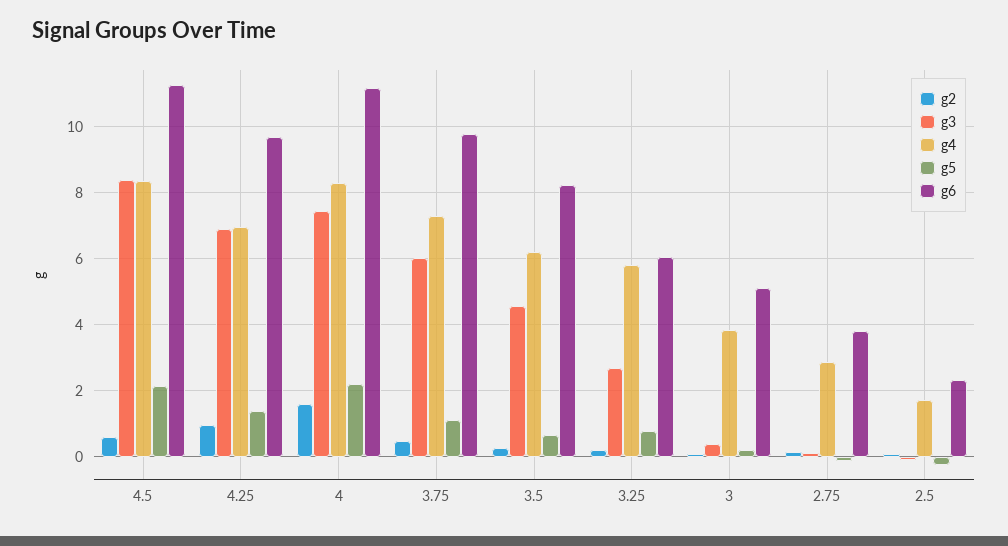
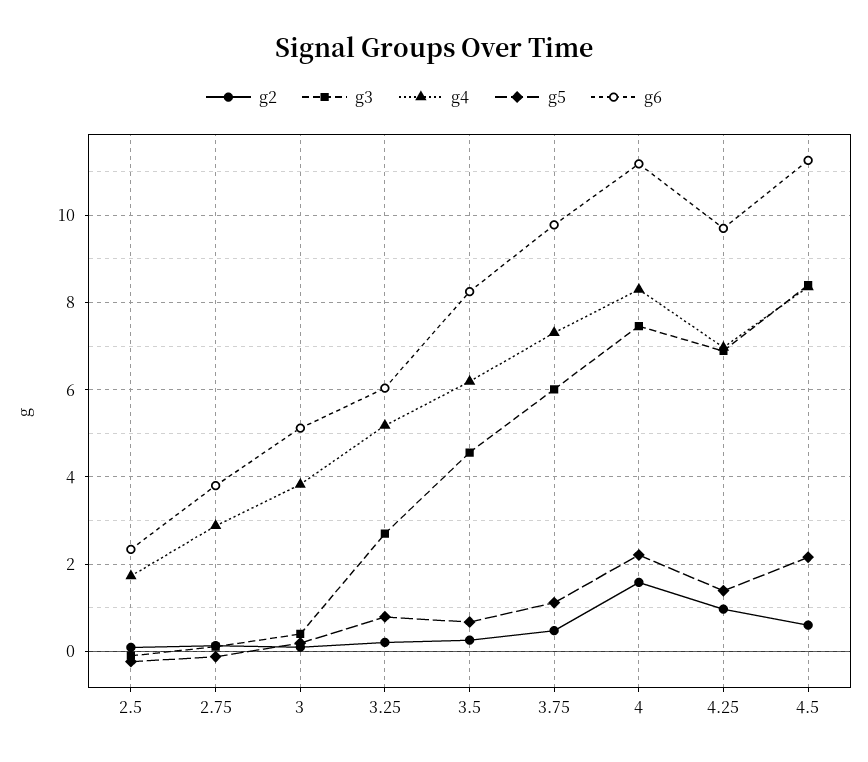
g4, 3.25: 5.8 -> 5.2

